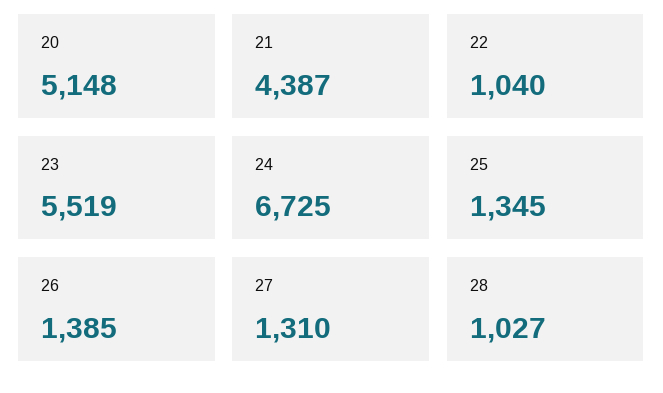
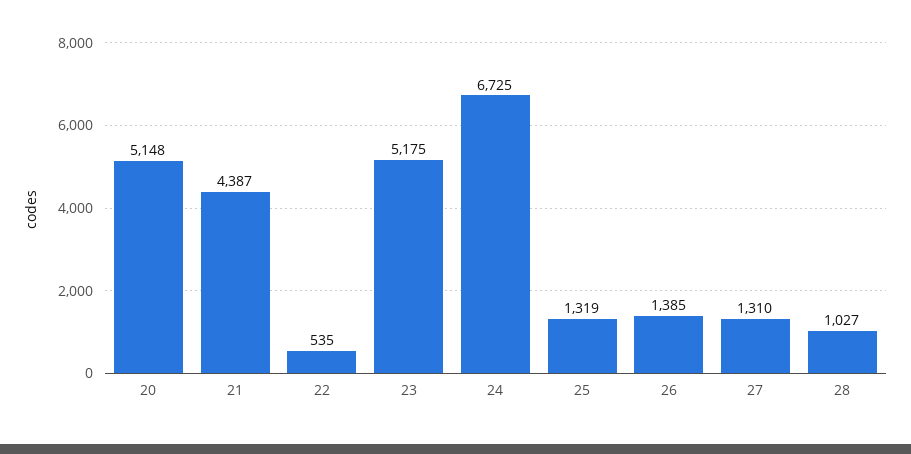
22: 1040 -> 535
23: 5519 -> 5175
25: 1345 -> 1319

